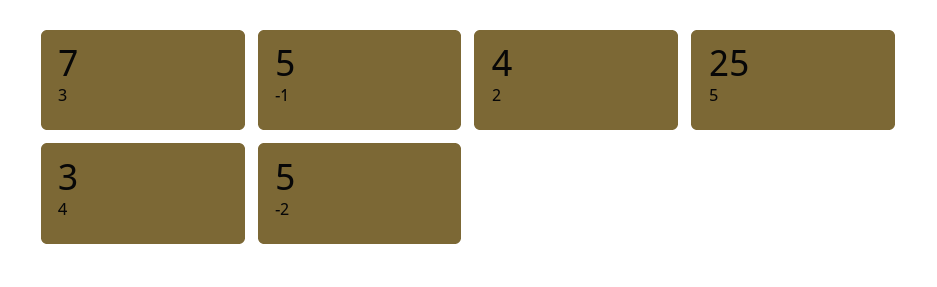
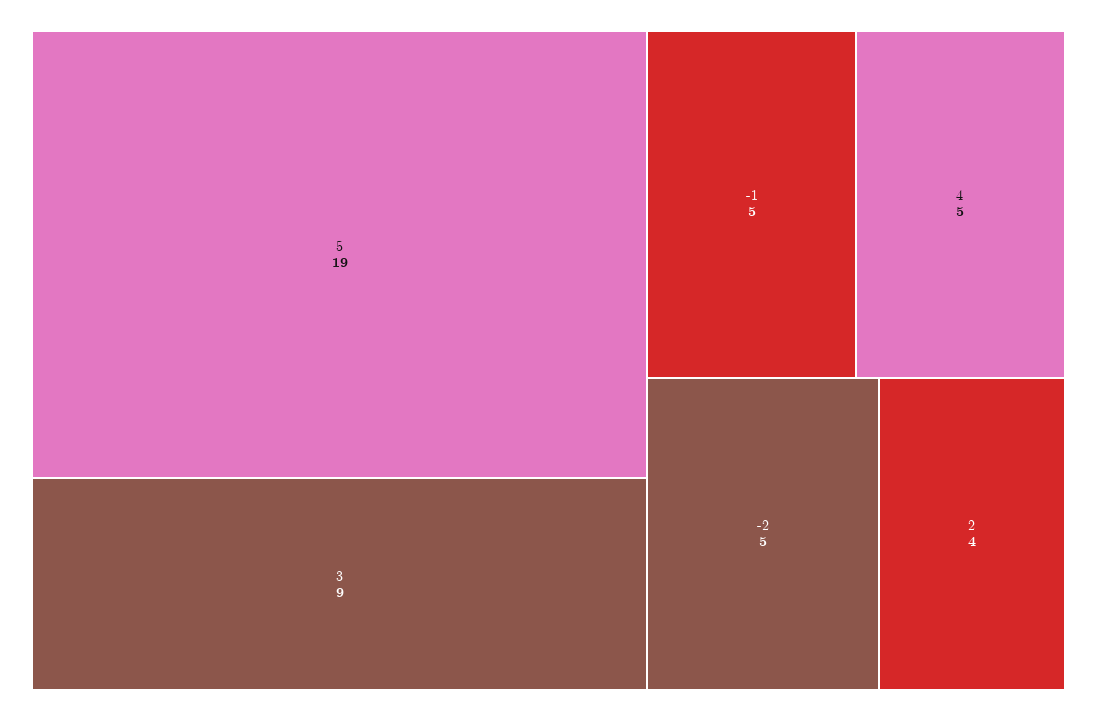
3: 7 -> 9
5: 25 -> 19
4: 3 -> 5

